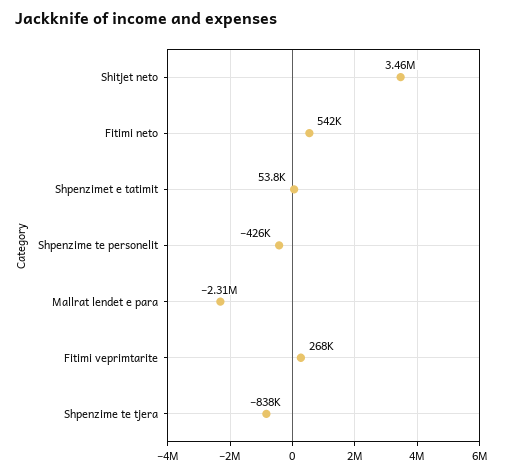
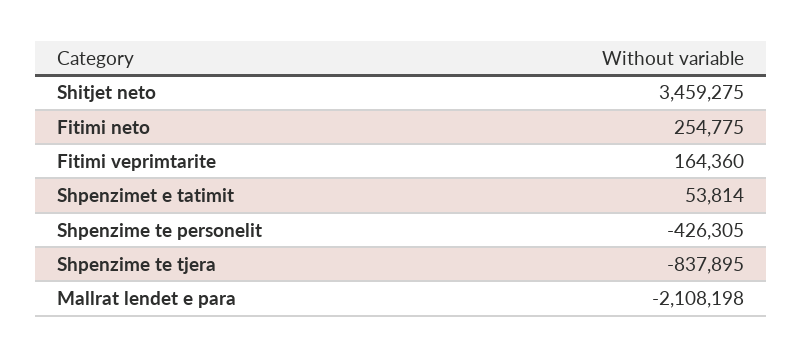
Fitimi neto: 542000 -> 254775
Mallrat lendet e para: -2310000 -> -2108198
Fitimi veprimtarite: 268000 -> 164360

